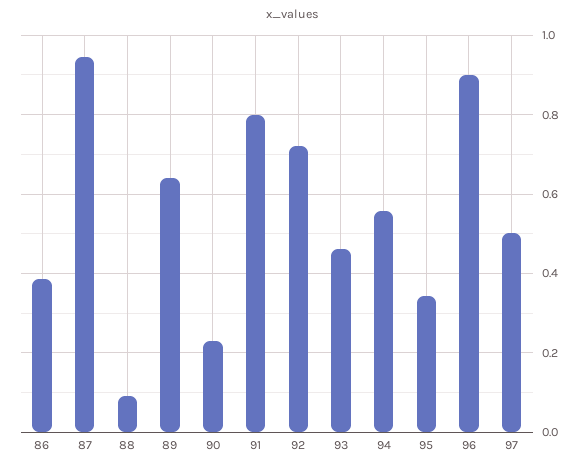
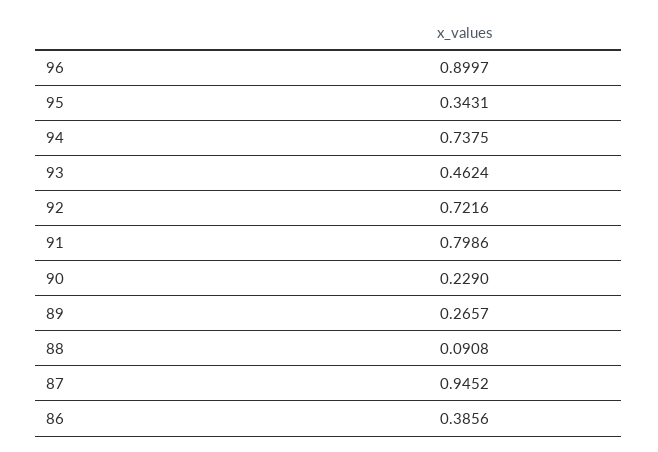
89: 0.64 -> 0.2657
94: 0.56 -> 0.7375
97: 0.5 -> none

